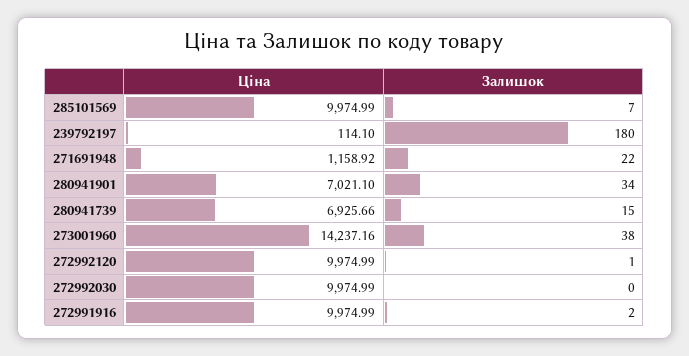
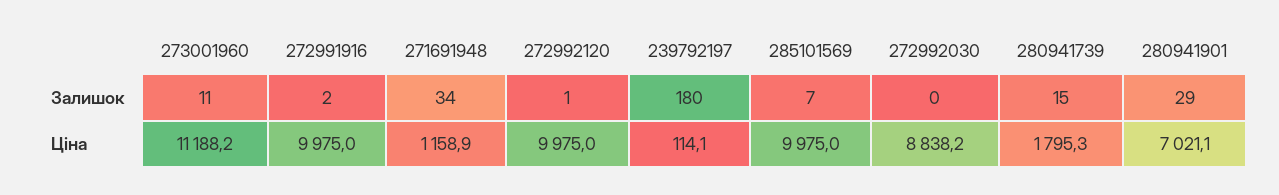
Залишок, 271691948: 22 -> 34
Залишок, 280941901: 34 -> 29
Ціна, 280941739: 6925.66 -> 1795.3
Ціна, 273001960: 14237.16 -> 11188.2
Залишок, 273001960: 38 -> 11
Ціна, 272992030: 9974.99 -> 8838.2

